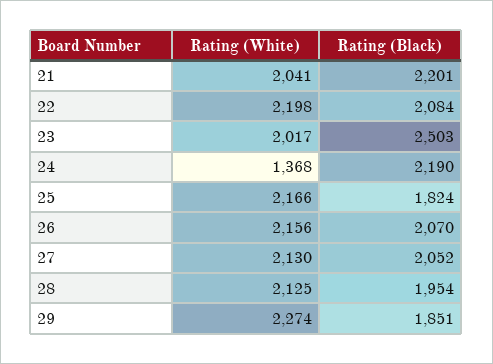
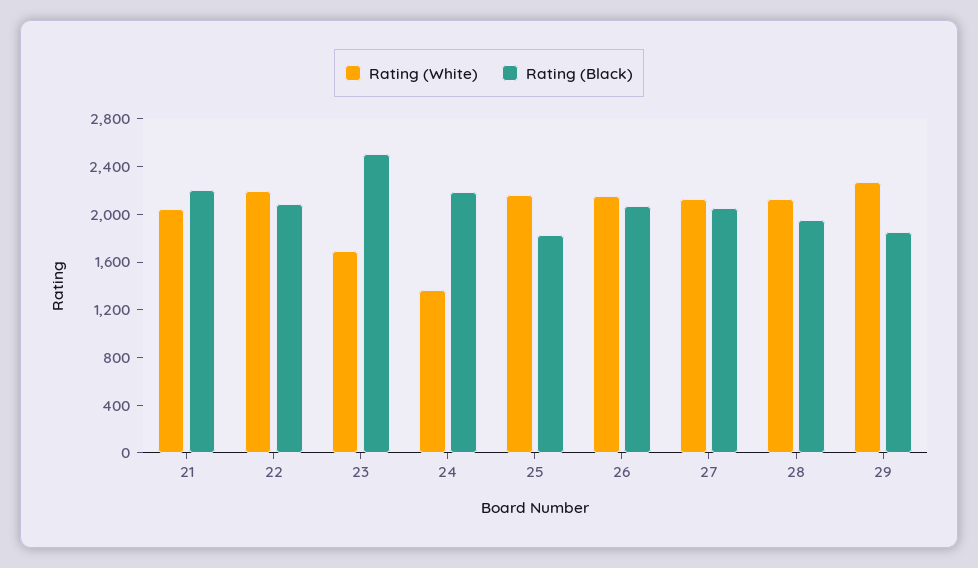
Rating (White), 23: 2017 -> 1700

